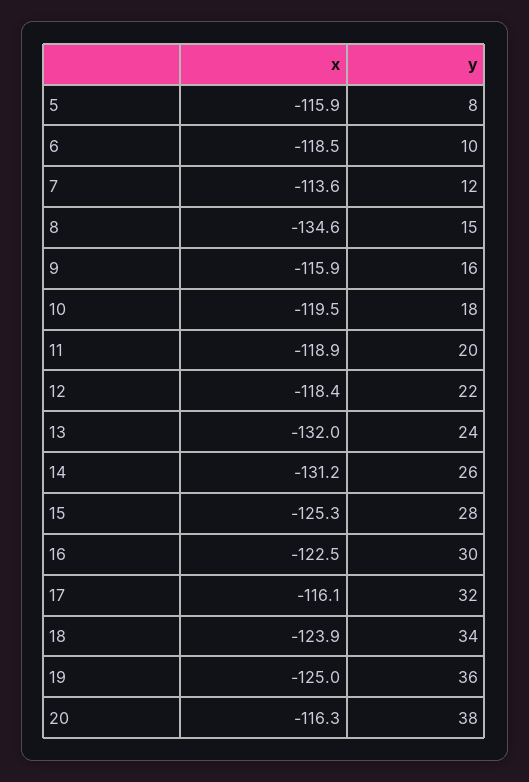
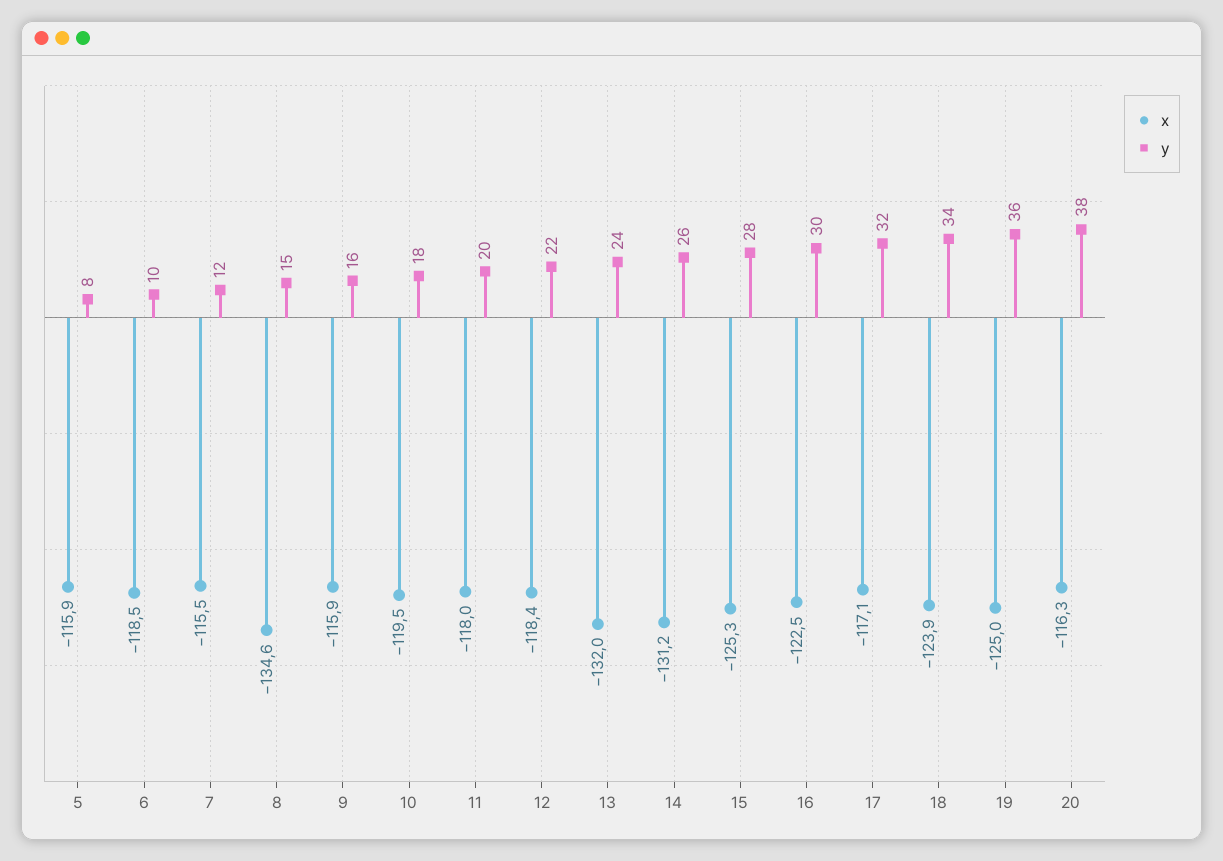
x, 7: -113.6 -> -115.5
x, 11: -118.9 -> -118
x, 17: -116.1 -> -117.1

